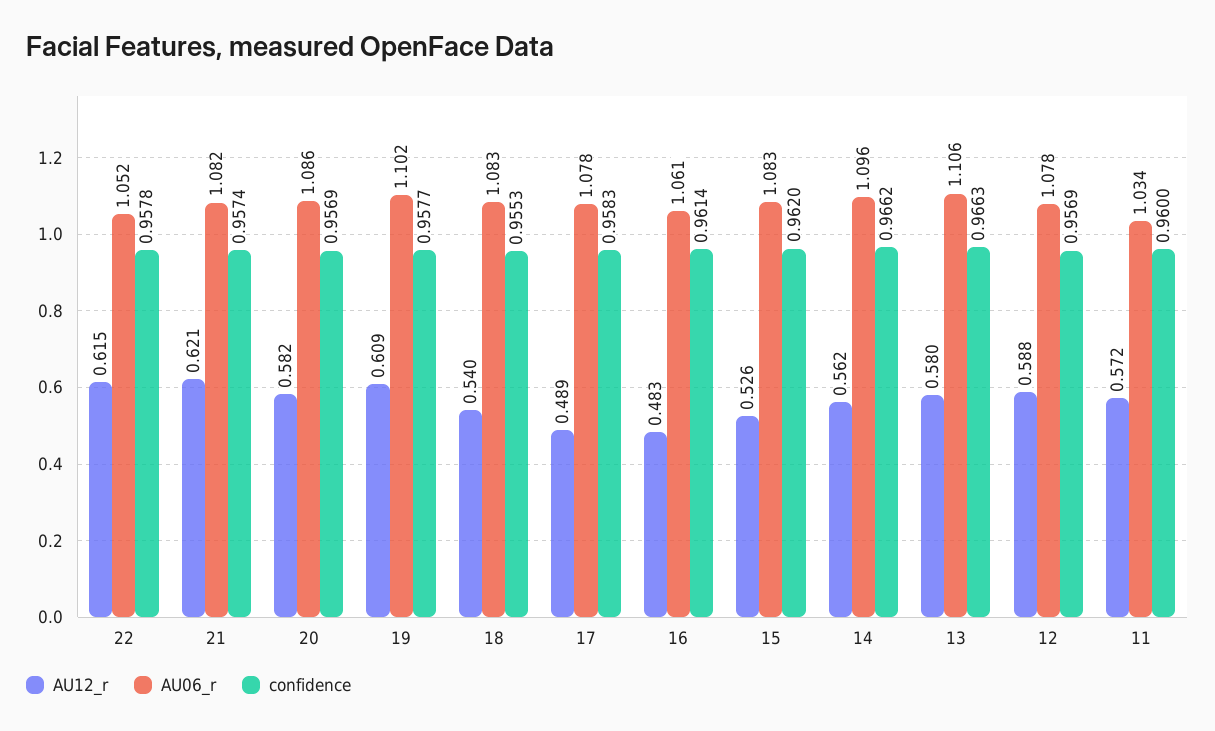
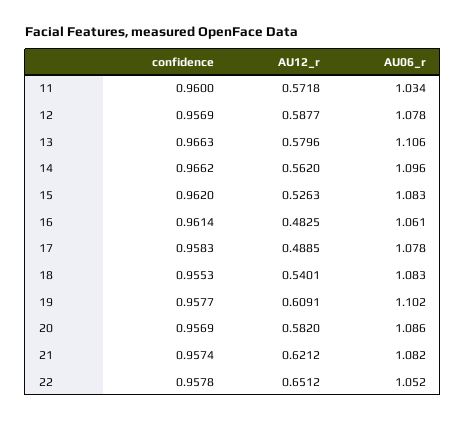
AU12_r, 22: 0.615 -> 0.6512

